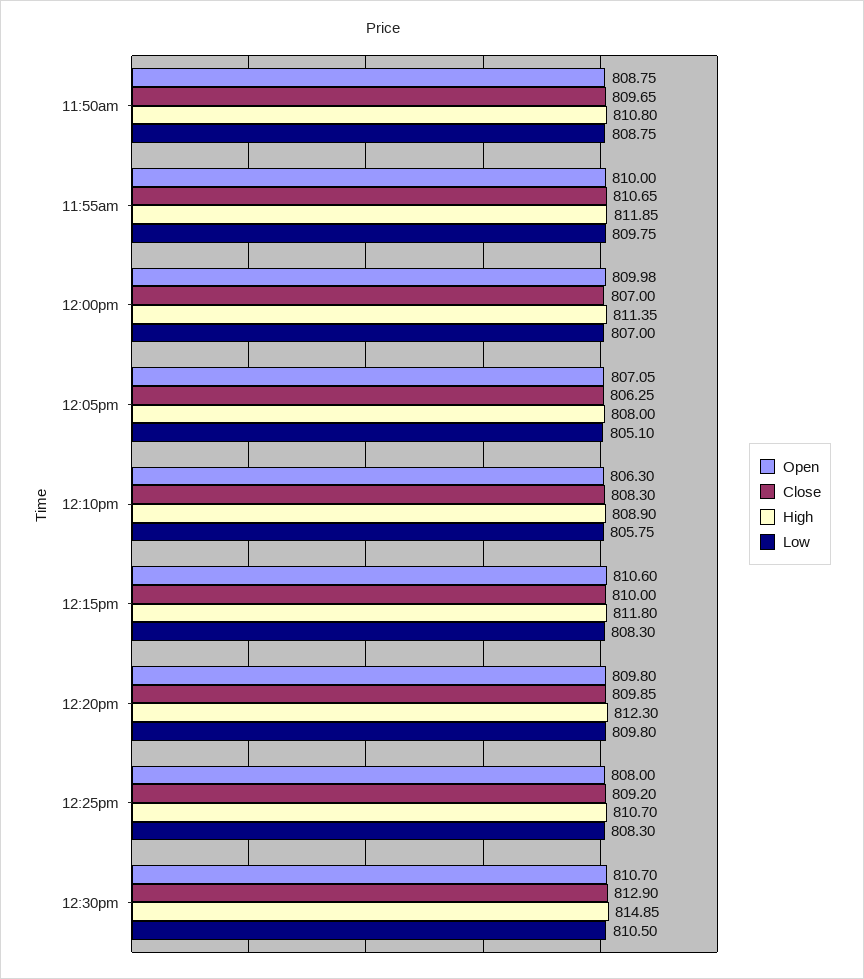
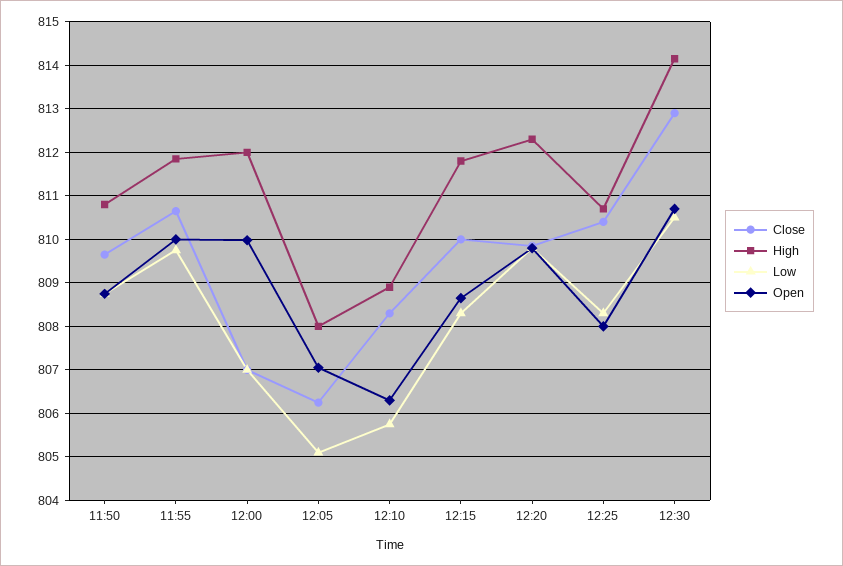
High, 12:00pm: 811.35 -> 812
Open, 12:15pm: 810.6 -> 808.6
Close, 12:25pm: 809.2 -> 810.4
High, 12:30pm: 814.85 -> 814.2

